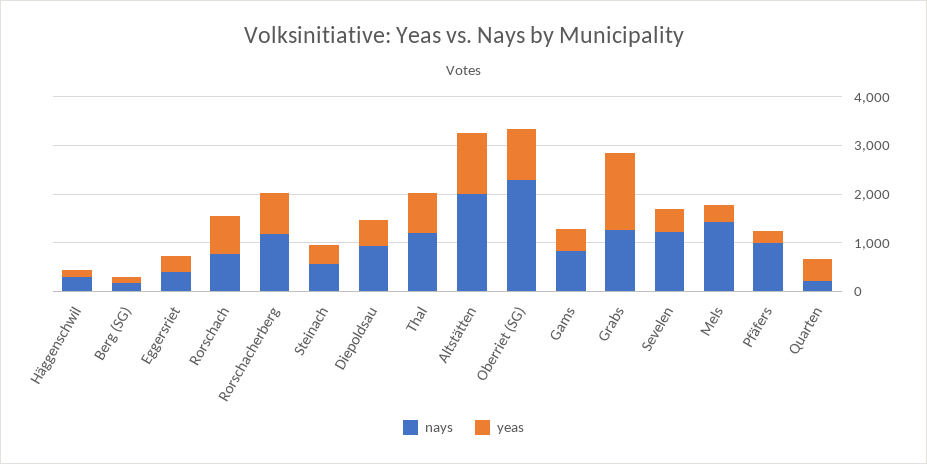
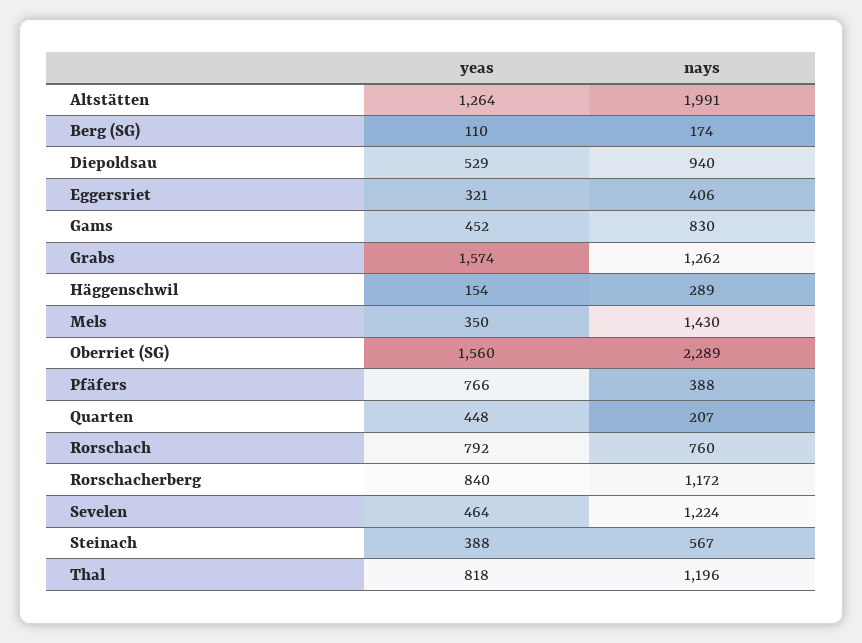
yeas, Oberriet (SG): 1000 -> 1560
nays, Pfäfers: 1000 -> 388
yeas, Pfäfers: 200 -> 766

